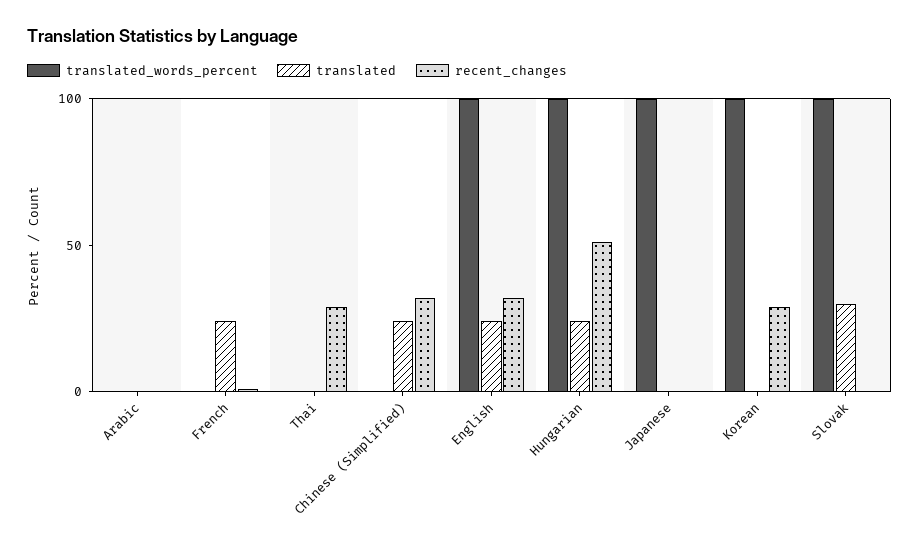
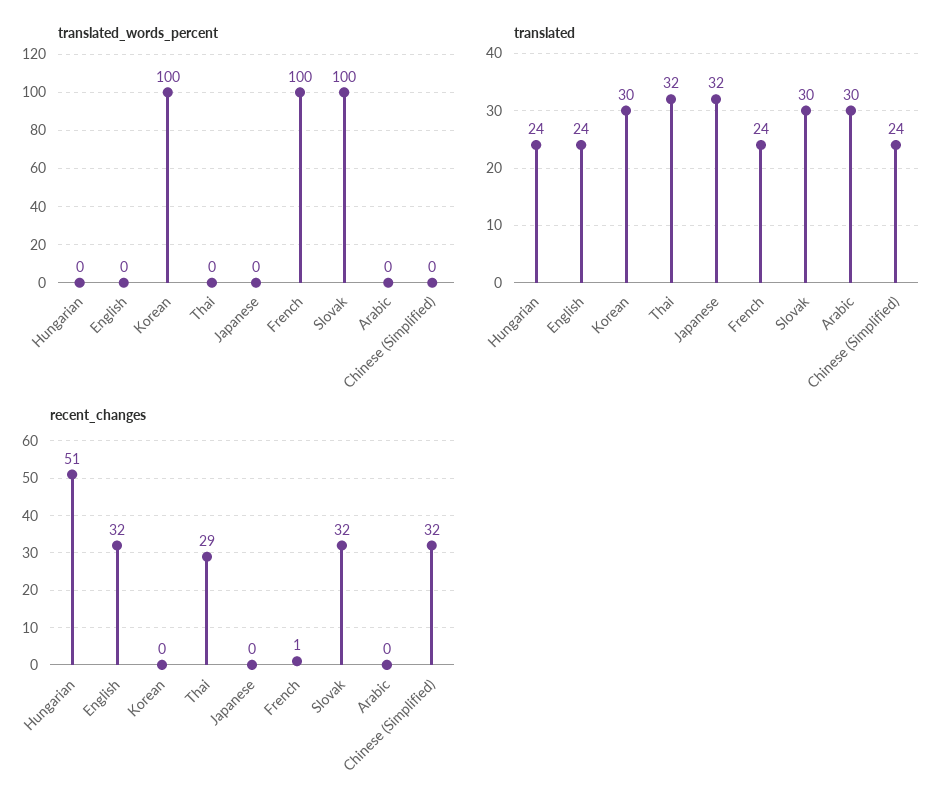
translated, Arabic: 0 -> 30
translated_words_percent, French: 0 -> 100
translated, Thai: 0 -> 32
translated_words_percent, English: 100 -> 0
translated_words_percent, Hungarian: 100 -> 0
translated_words_percent, Japanese: 100 -> 0
translated, Japanese: 0 -> 32
translated, Korean: 0 -> 30
recent_changes, Korean: 30 -> 0
recent_changes, Slovak: 0 -> 32

